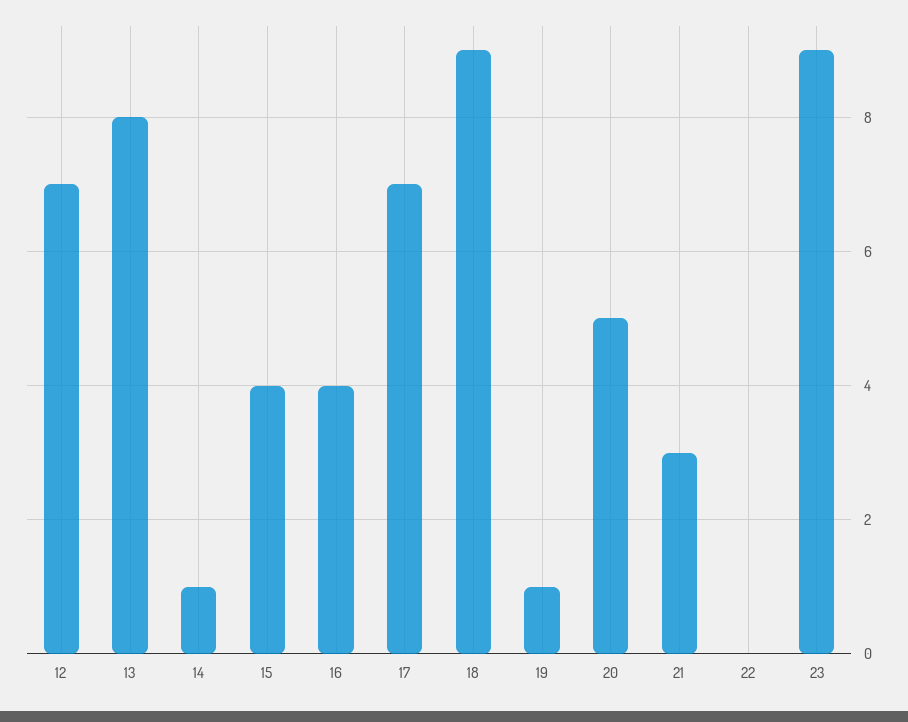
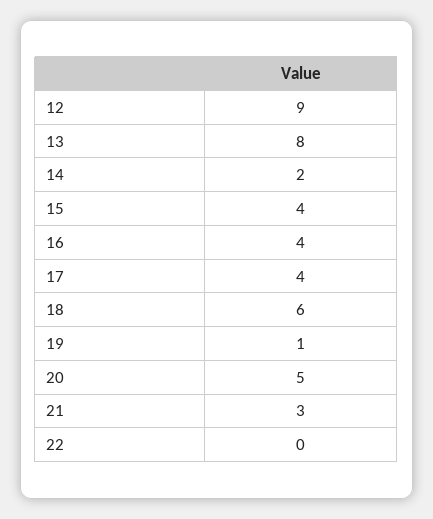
12: 7 -> 9
14: 1 -> 2
17: 7 -> 4
18: 9 -> 6
23: 9 -> none

